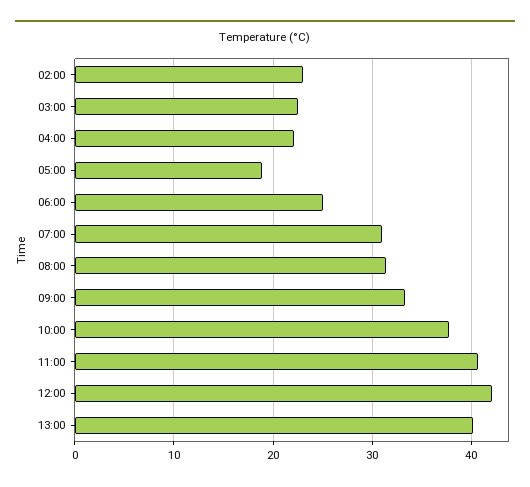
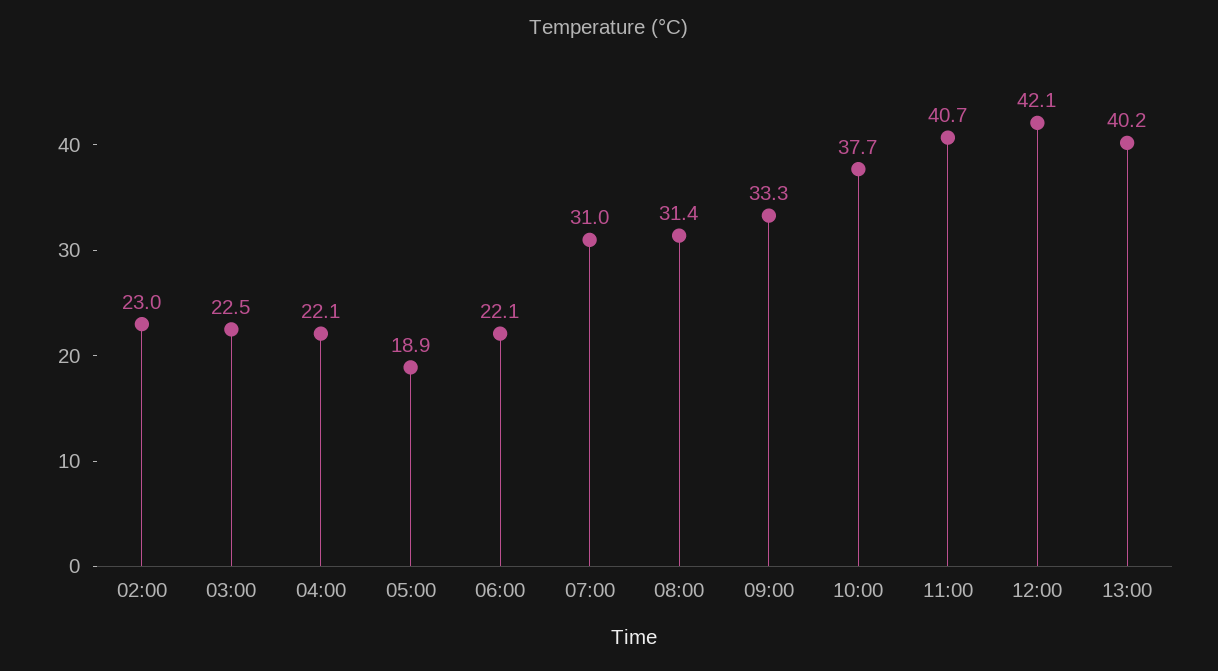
06:00: 25 -> 22.1

